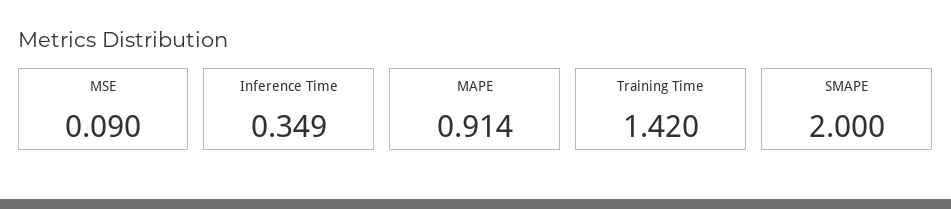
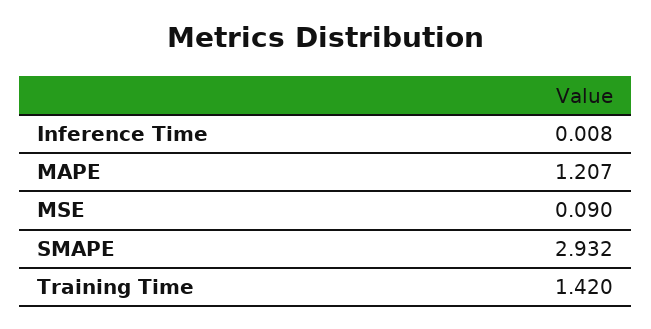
Inference Time: 0.349 -> 0.008
MAPE: 0.914 -> 1.207
SMAPE: 2 -> 2.932

